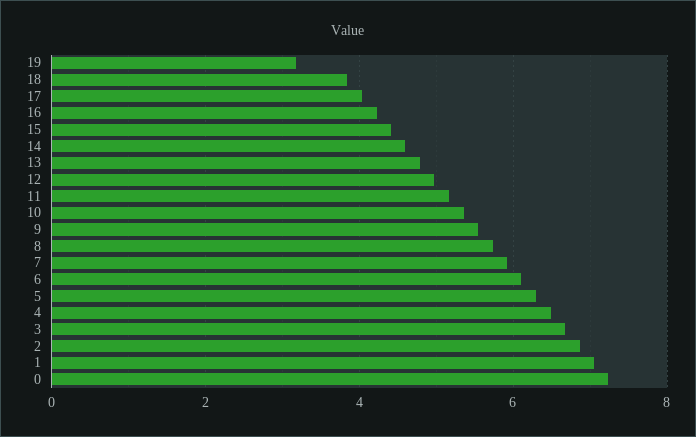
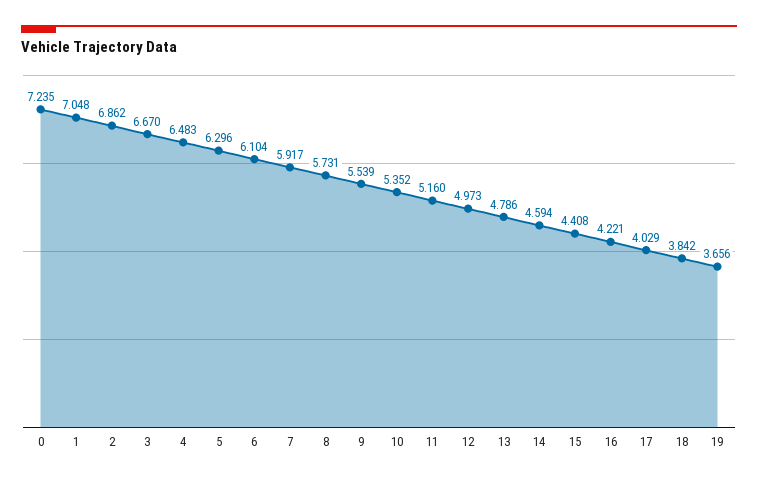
19: 3.2 -> 3.656

